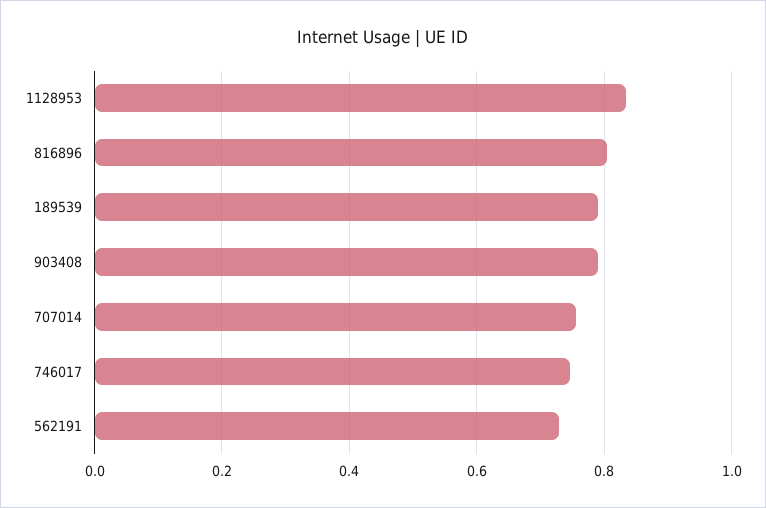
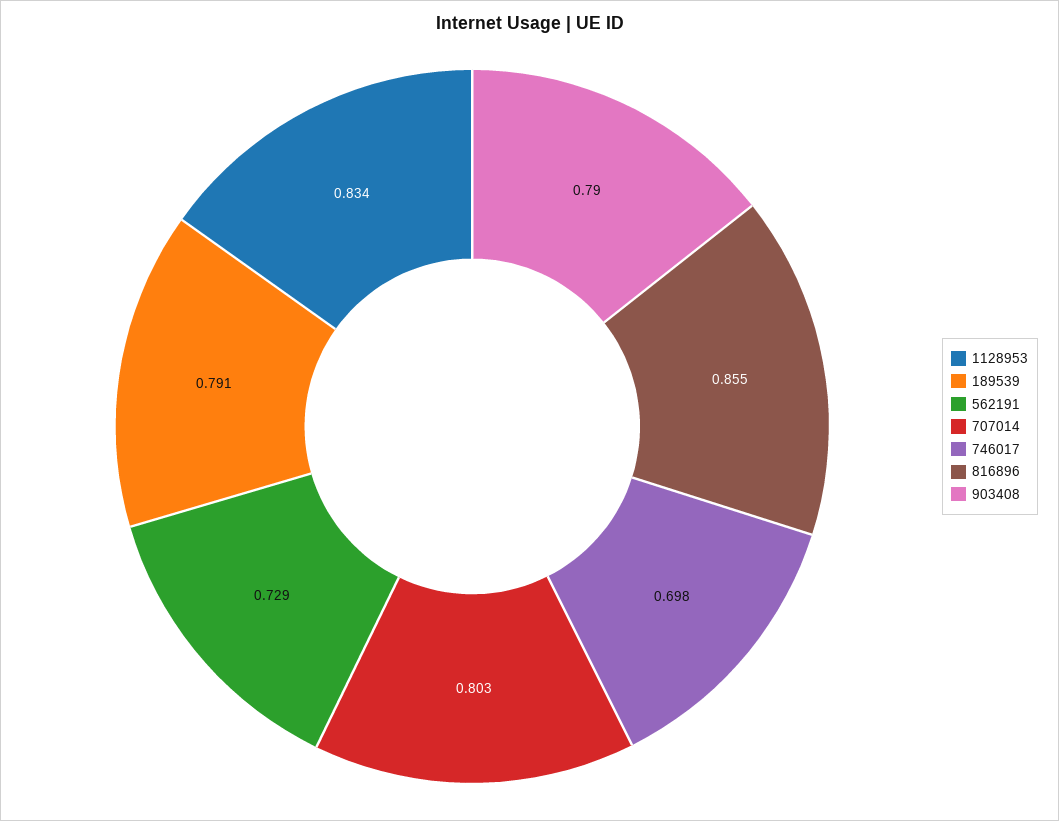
816896: 0.8 -> 0.855
707014: 0.76 -> 0.803
746017: 0.74 -> 0.698

